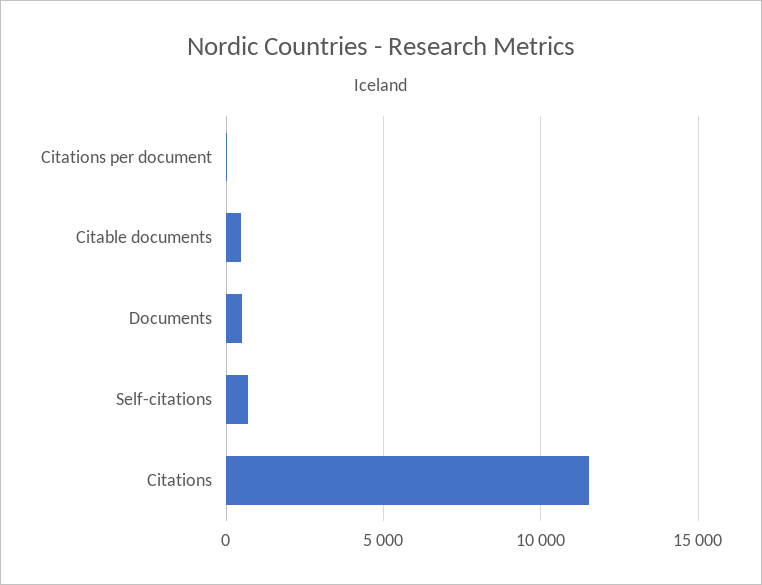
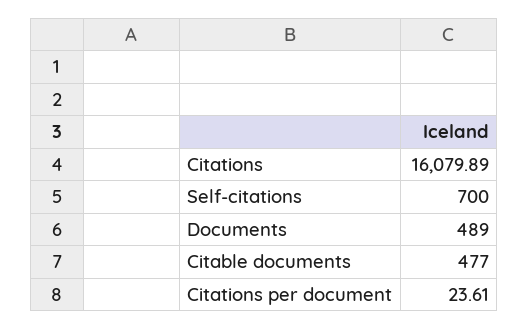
Citations: 11500 -> 16079.89

